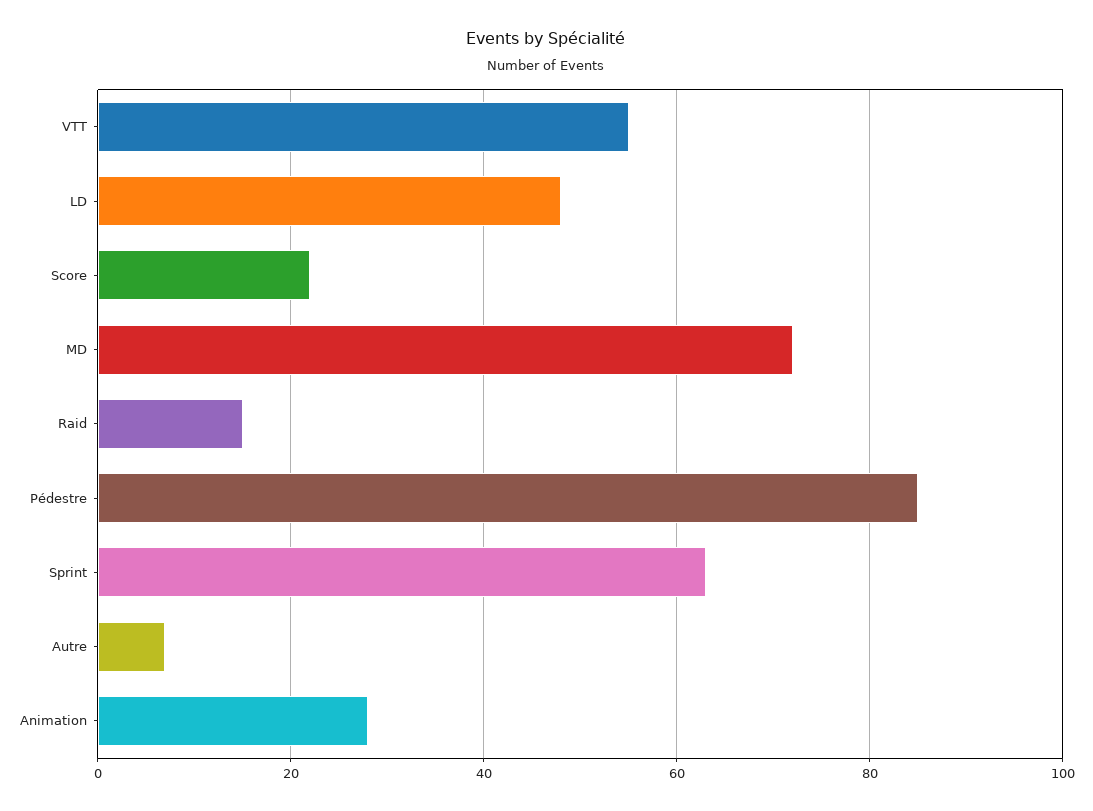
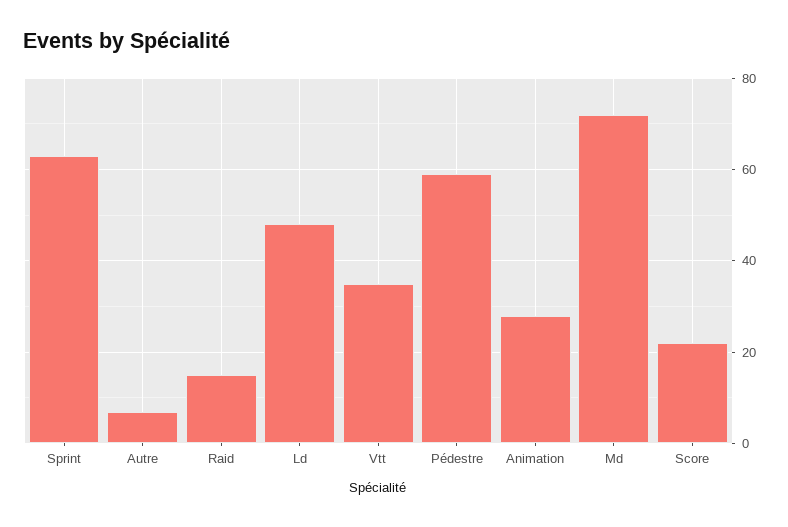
VTT: 55 -> 35
Pédestre: 85 -> 60

